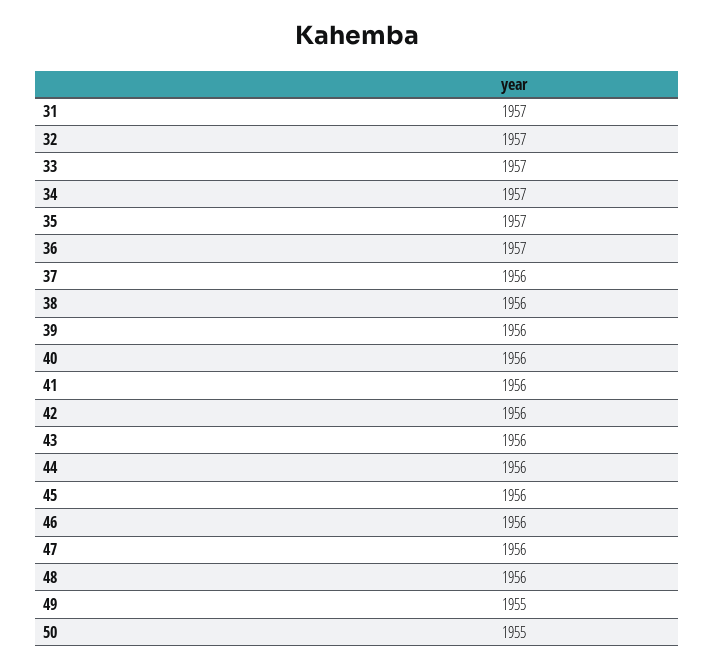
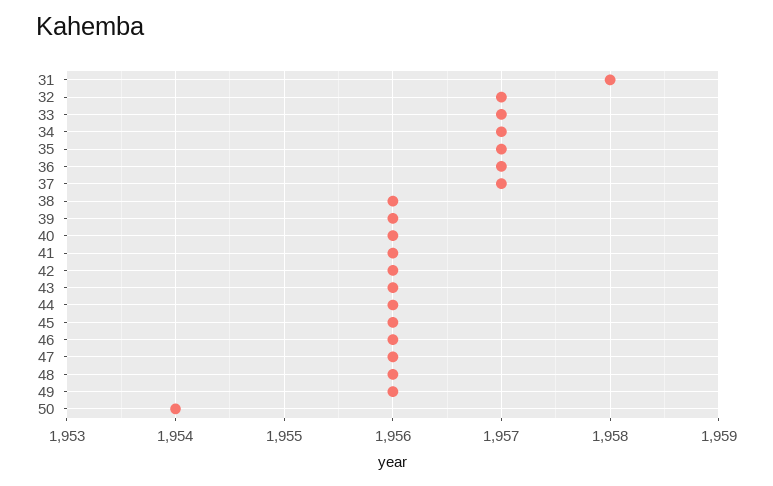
31: 1957 -> 1958
37: 1956 -> 1957
49: 1955 -> 1956
50: 1955 -> 1954

